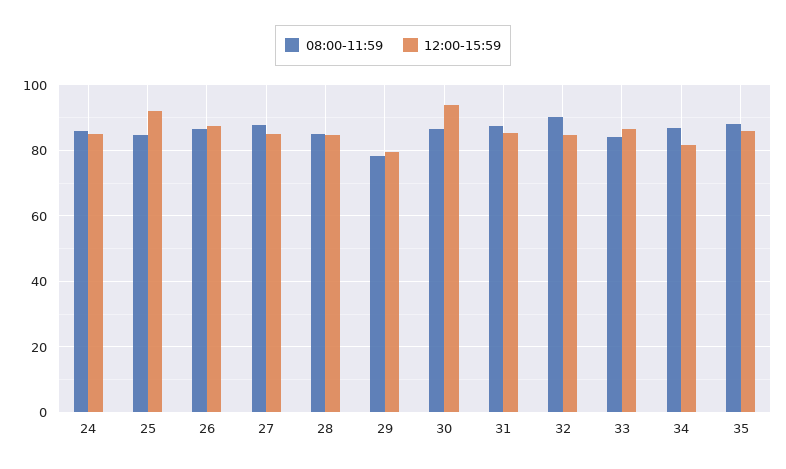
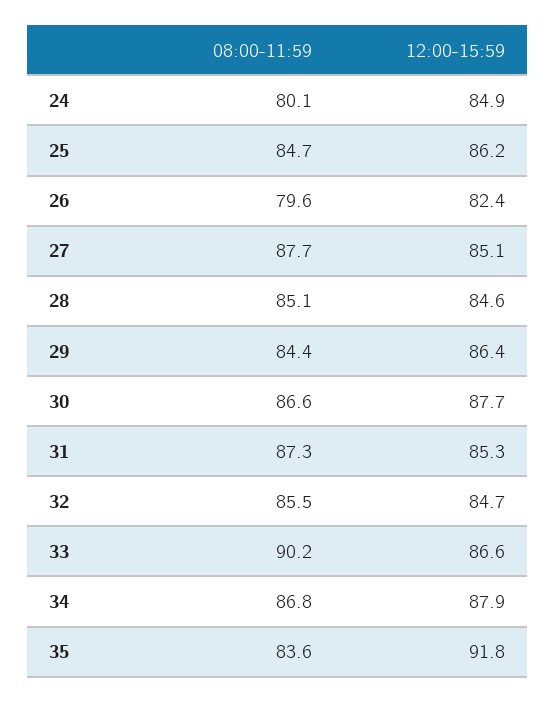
08:00-11:59, 24: 86 -> 80.1
12:00-15:59, 25: 92 -> 86.2
08:00-11:59, 26: 86 -> 79.6
12:00-15:59, 26: 88 -> 82.4
08:00-11:59, 29: 78 -> 84.4
12:00-15:59, 29: 80 -> 86.4
12:00-15:59, 30: 94 -> 87.7
08:00-11:59, 32: 90 -> 85.5
08:00-11:59, 33: 84 -> 90.2
12:00-15:59, 34: 82 -> 87.9
08:00-11:59, 35: 88 -> 83.6
12:00-15:59, 35: 86 -> 91.8

